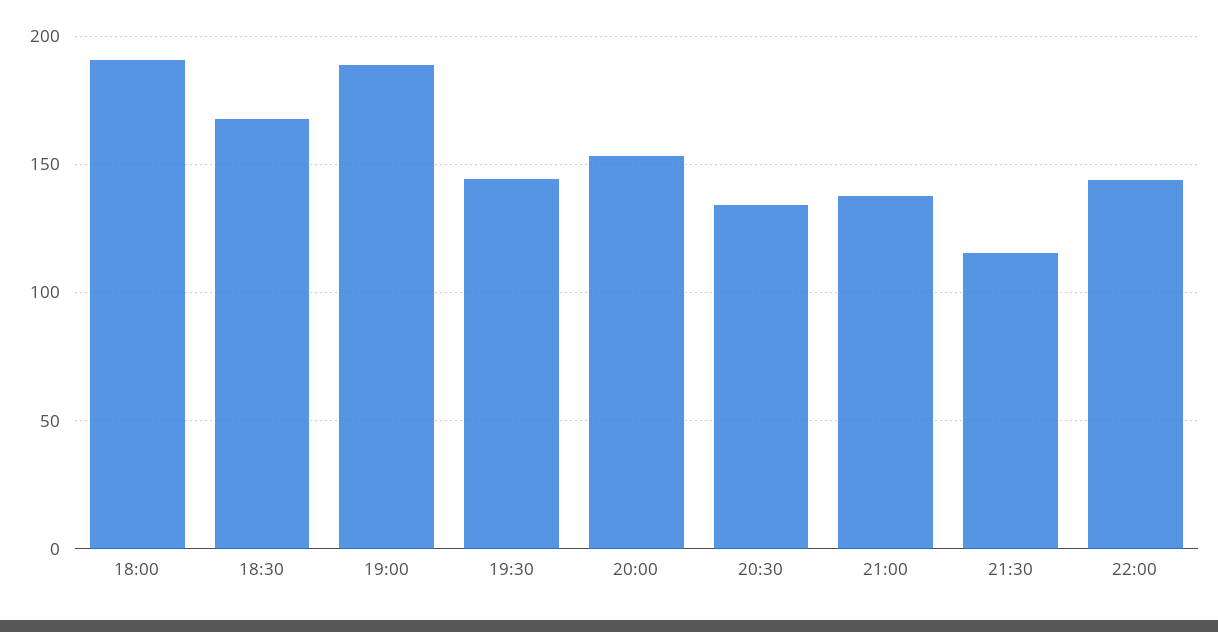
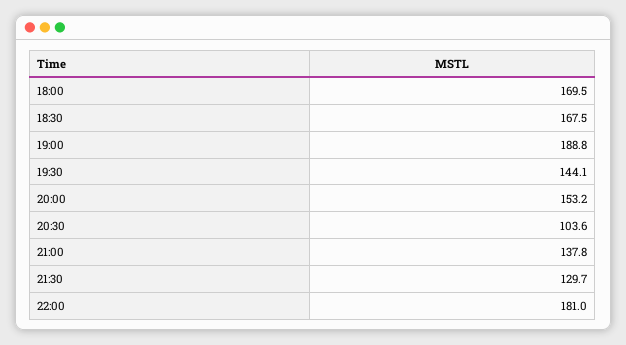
18:00: 190 -> 169.5
20:30: 135 -> 103.6
21:30: 115 -> 129.7
22:00: 145 -> 181

